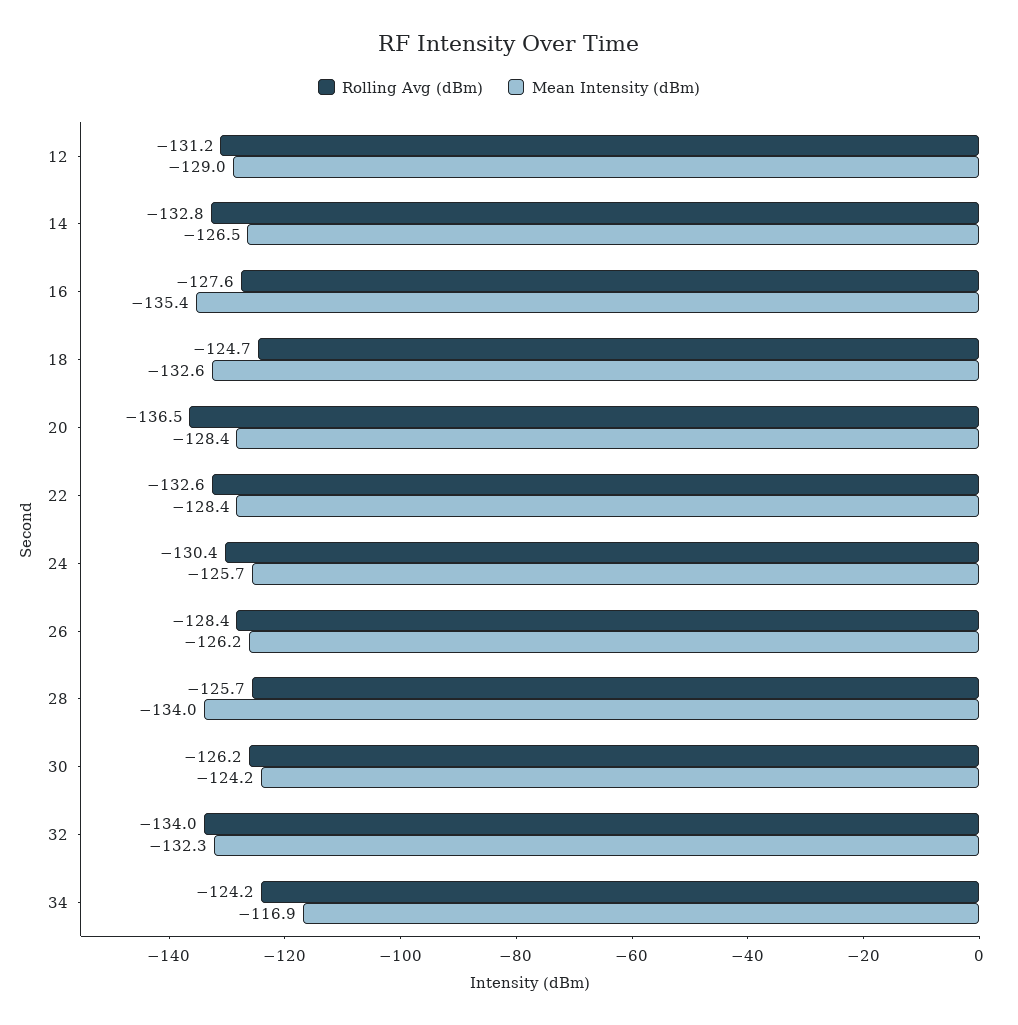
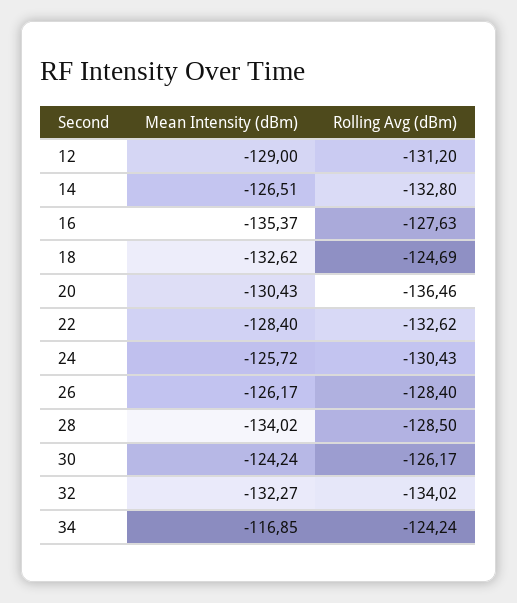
Mean Intensity (dBm), 20: -128.4 -> -130.43
Rolling Avg (dBm), 28: -125.7 -> -128.5

